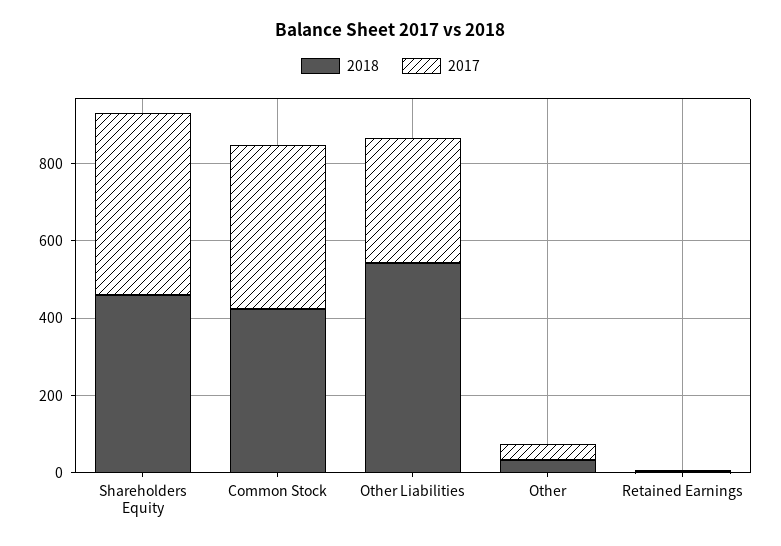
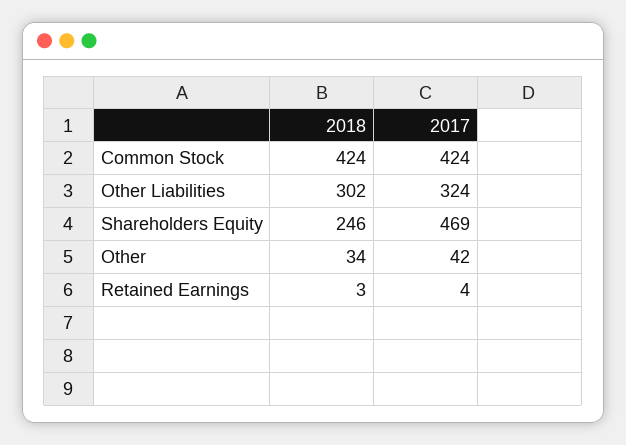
2018, Shareholders Equity: 450 -> 246
2018, Other Liabilities: 550 -> 302

